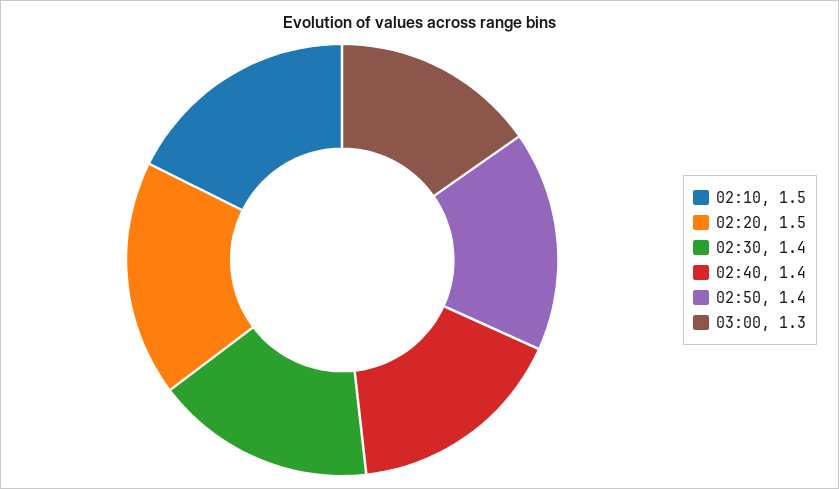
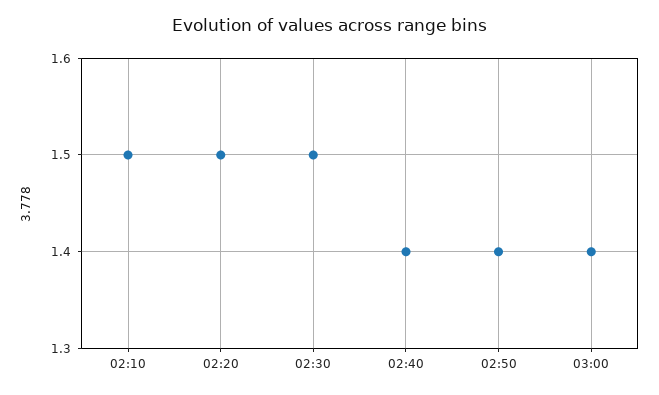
02:30: 1.4 -> 1.5
03:00: 1.3 -> 1.4

